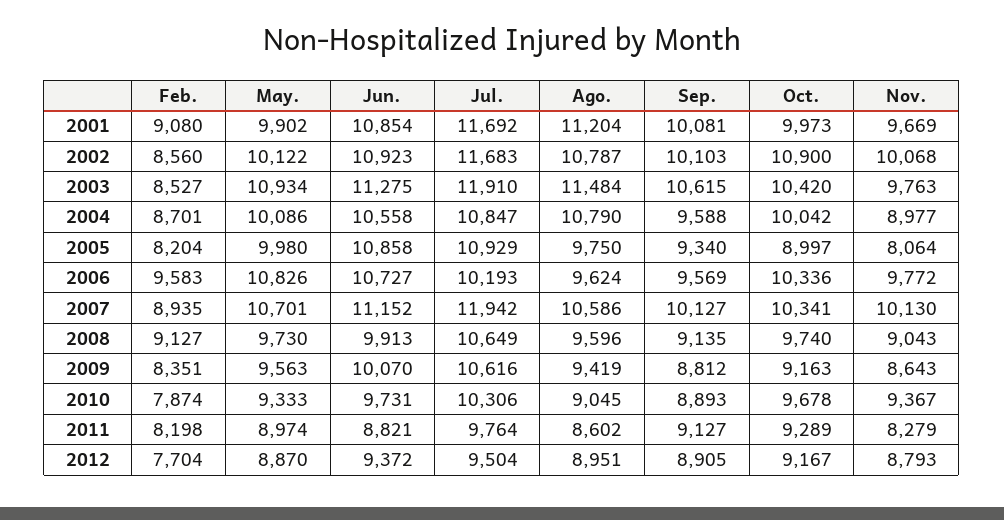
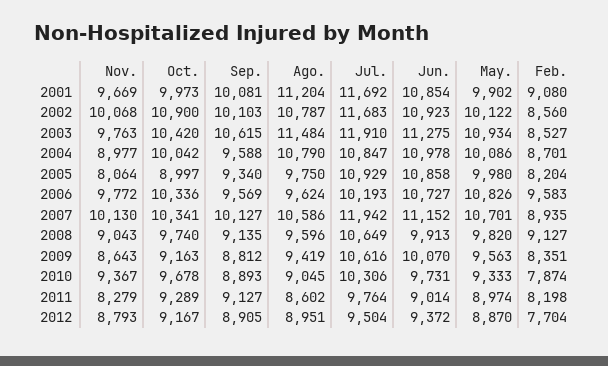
Jun., 2004: 10558 -> 10978
May., 2008: 9730 -> 9820
Jun., 2011: 8821 -> 9014

